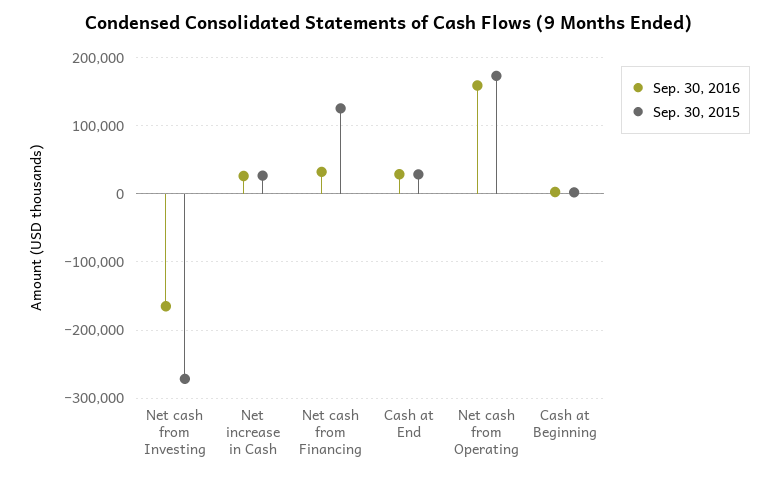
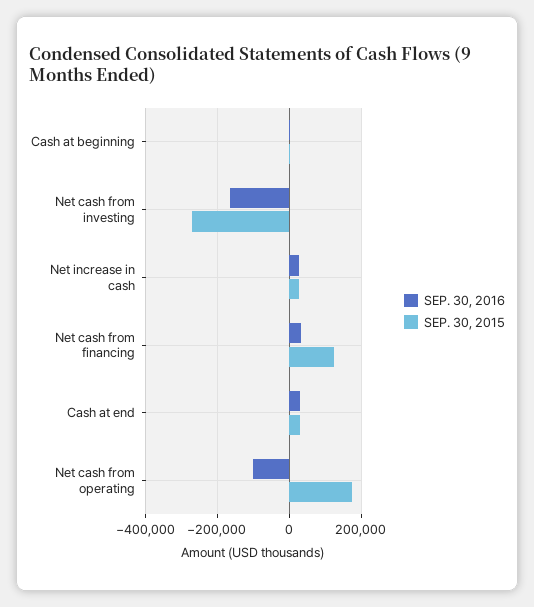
Sep. 30, 2016, Net cash from Operating: 160000 -> -100000

